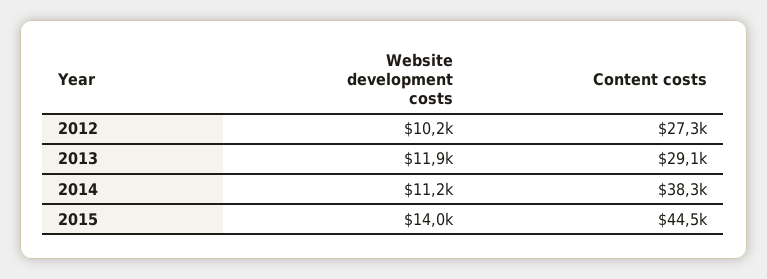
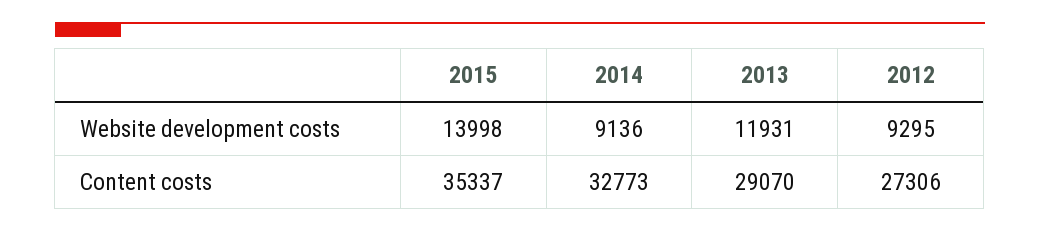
Website development costs, 2012: 10200 -> 9295
Website development costs, 2014: 11200 -> 9136
Content costs, 2014: 38300 -> 32773
Content costs, 2015: 44500 -> 35337

